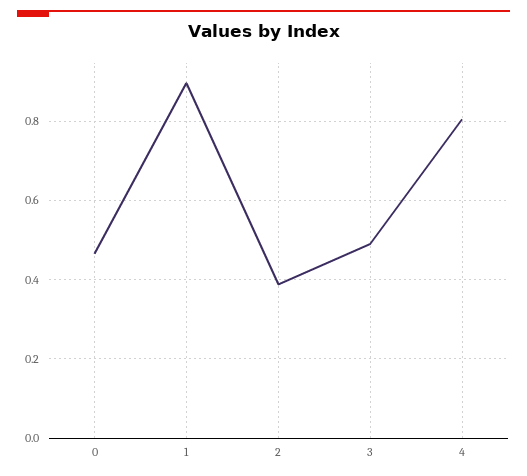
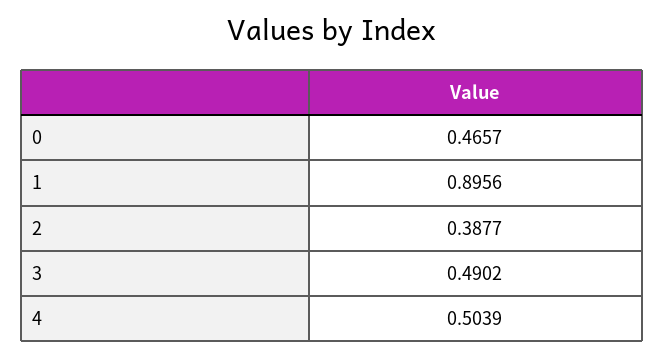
4: 0.8 -> 0.5039

